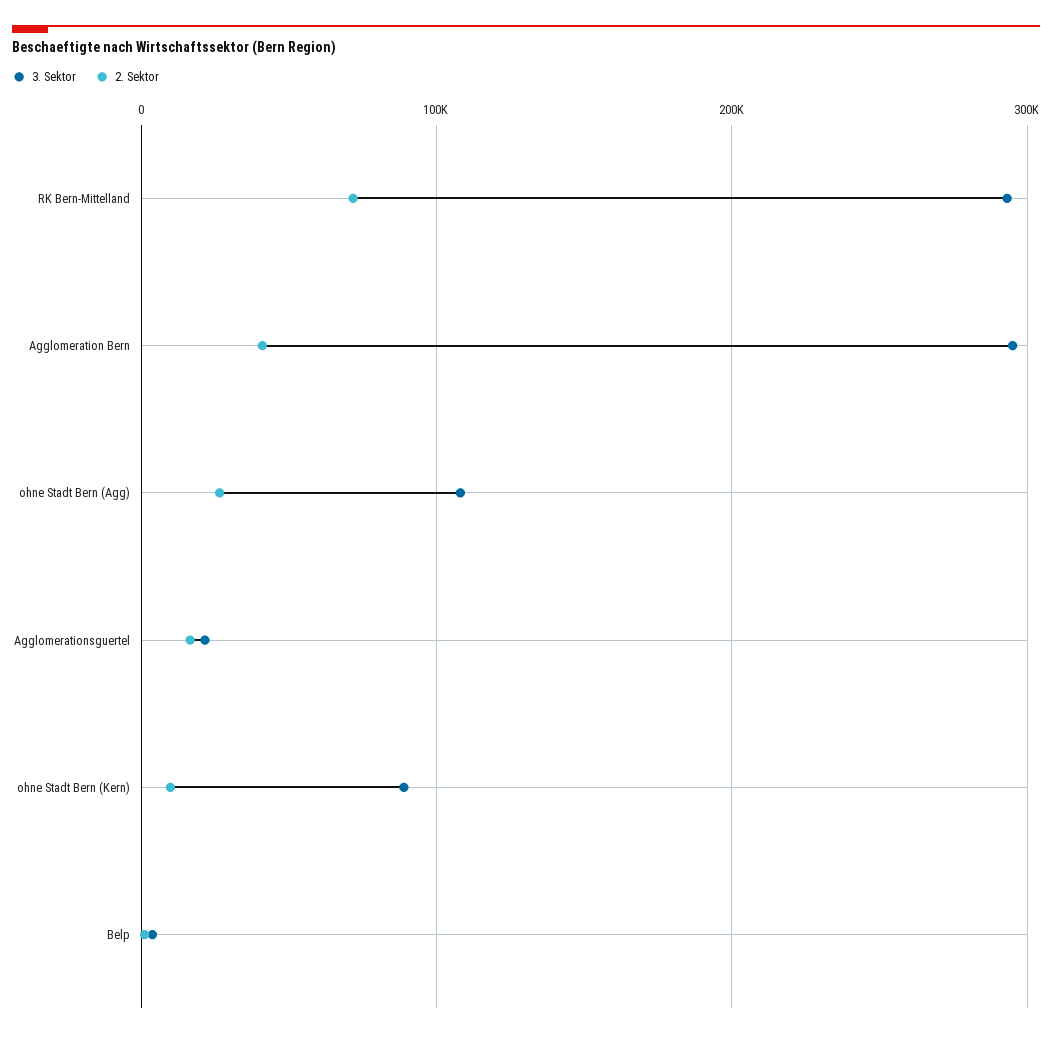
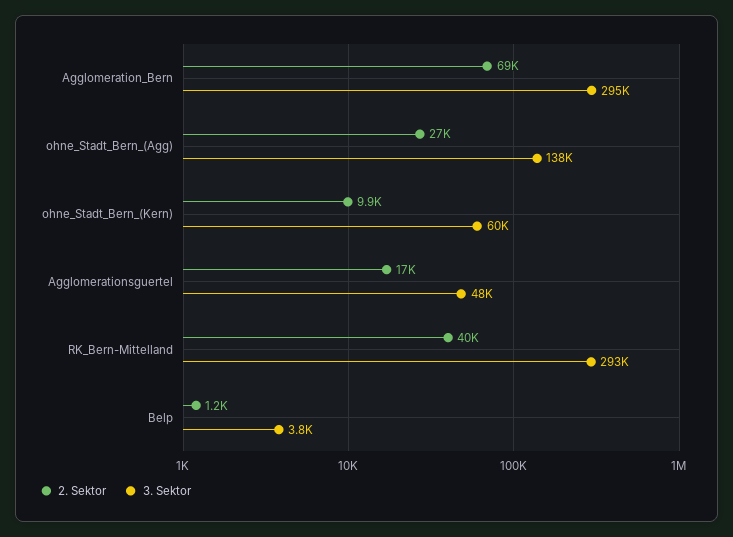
2. Sektor, RK Bern-Mittelland: 70000 -> 40000
2. Sektor, Agglomeration Bern: 40000 -> 69000
3. Sektor, ohne Stadt Bern (Agg): 110000 -> 138000
3. Sektor, Agglomerationsguertel: 20000 -> 48000
3. Sektor, ohne Stadt Bern (Kern): 90000 -> 60000

